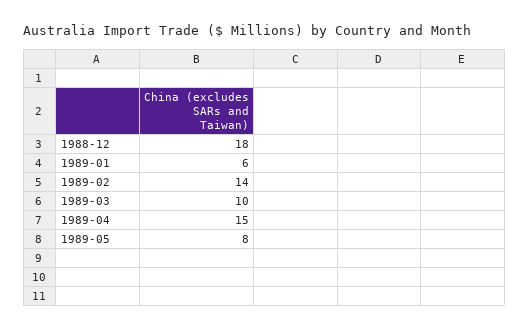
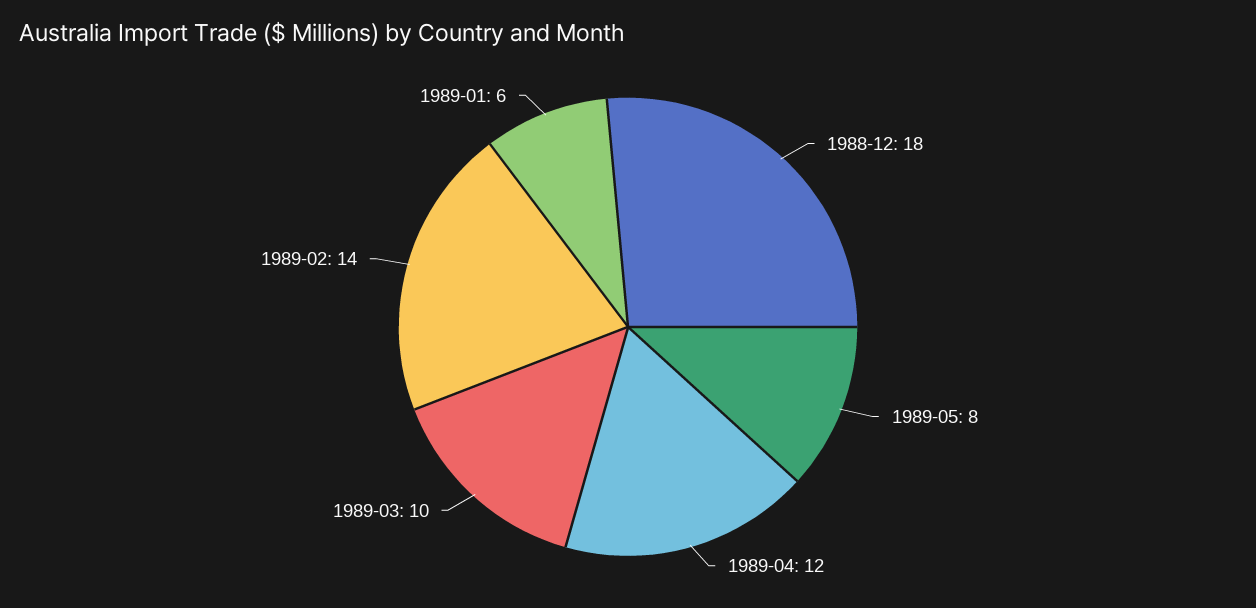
1989-04: 15 -> 12

